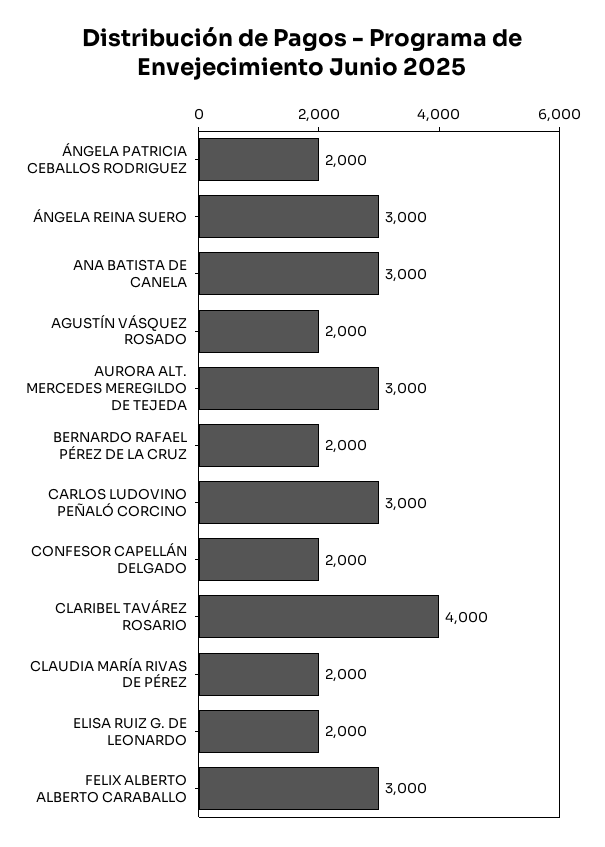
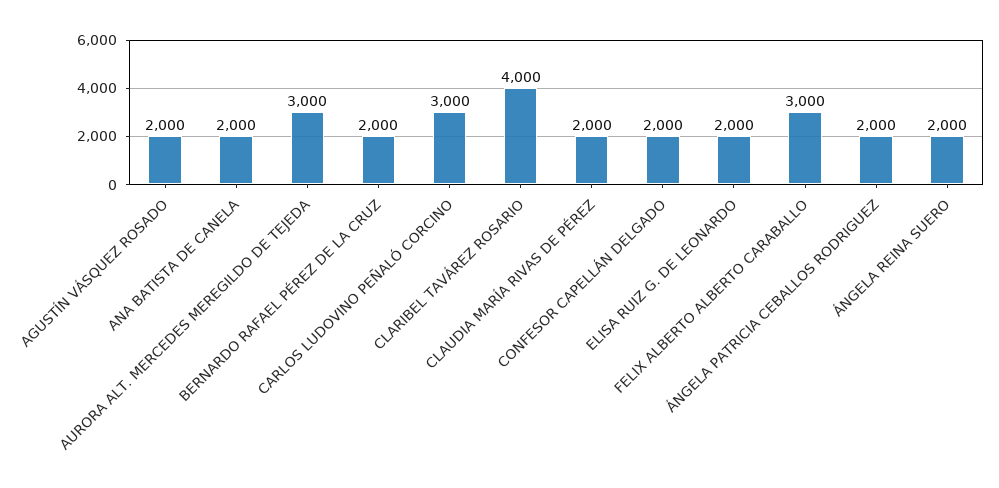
ÁNGELA REINA SUERO: 3000 -> 2000
ANA BATISTA DE CANELA: 3000 -> 2000

